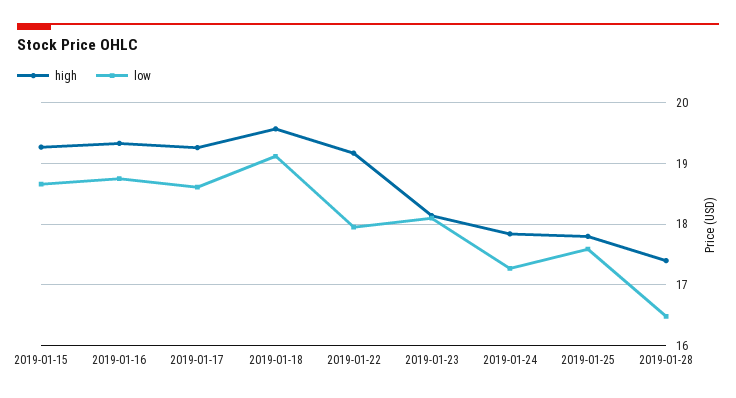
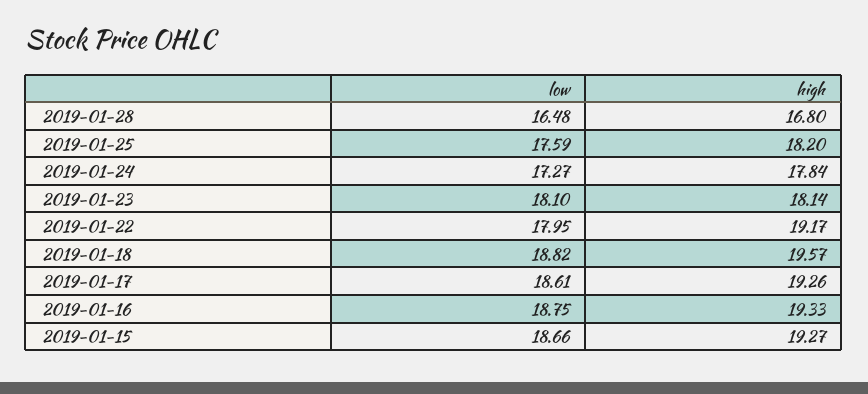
low, 2019-01-18: 19.1 -> 18.82
high, 2019-01-25: 17.8 -> 18.2
high, 2019-01-28: 17.4 -> 16.8

